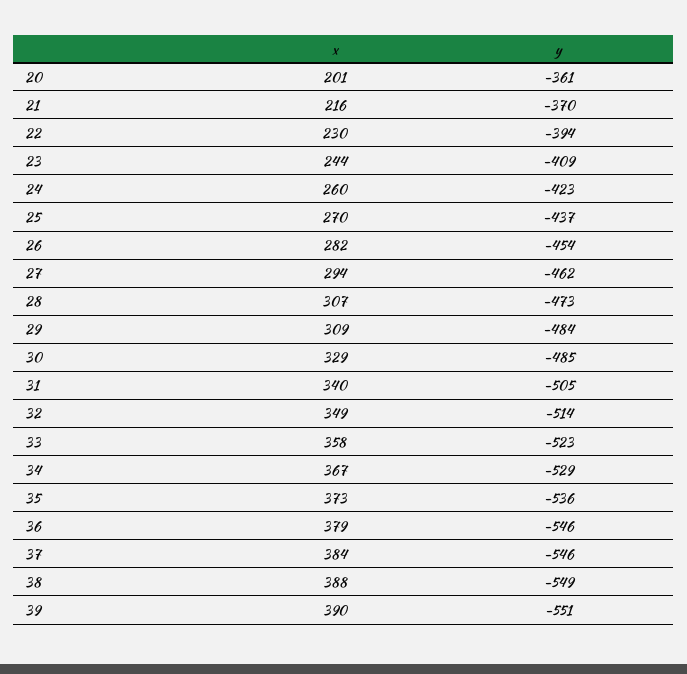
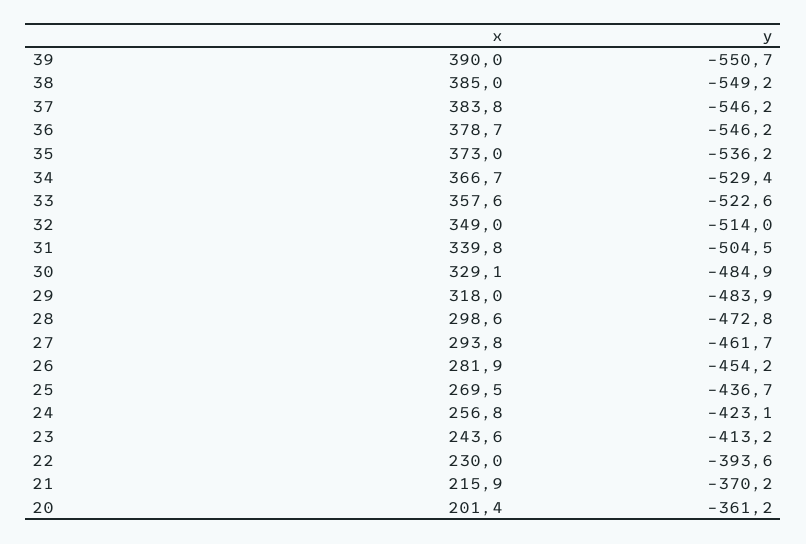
y, 23: -409 -> -413.2
x, 24: 260 -> 256.8
x, 28: 307 -> 298.6
x, 29: 309 -> 318
x, 38: 388 -> 385

